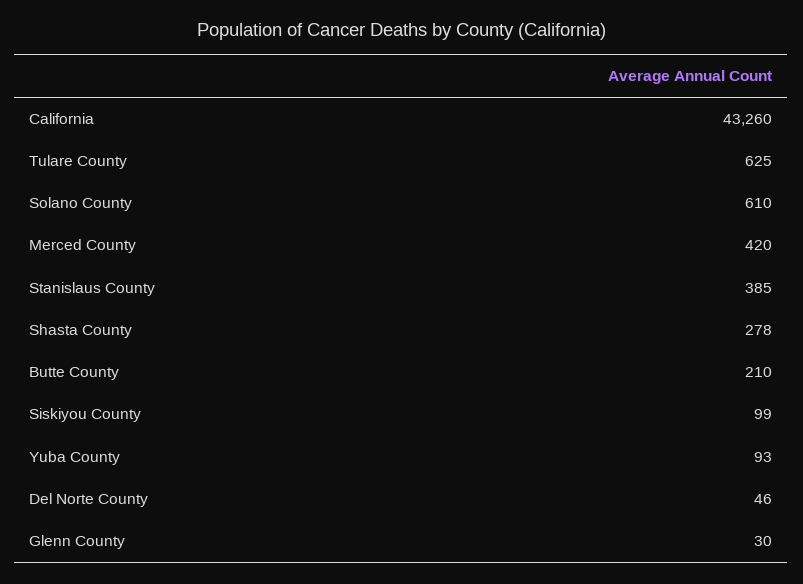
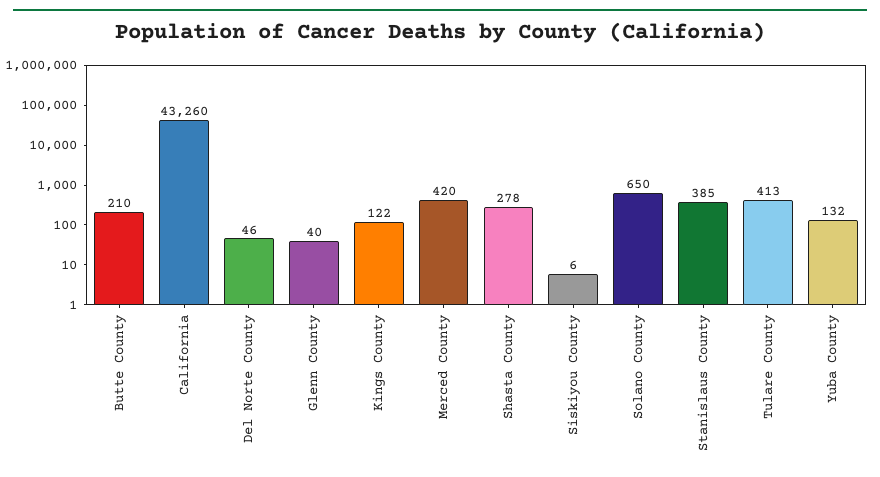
Tulare County: 625 -> 413
Solano County: 610 -> 650
Siskiyou County: 99 -> 6
Yuba County: 93 -> 132
Glenn County: 30 -> 40
Kings County: none -> 122

